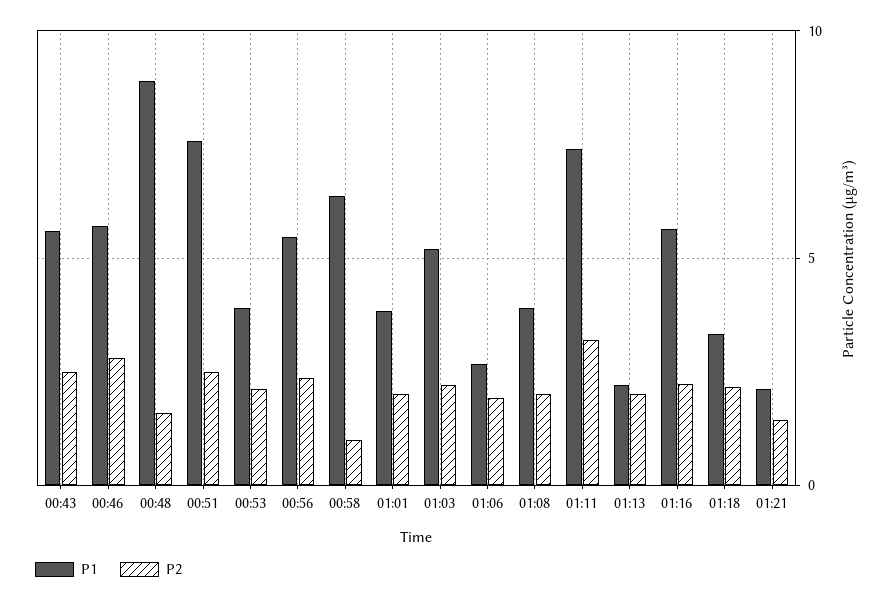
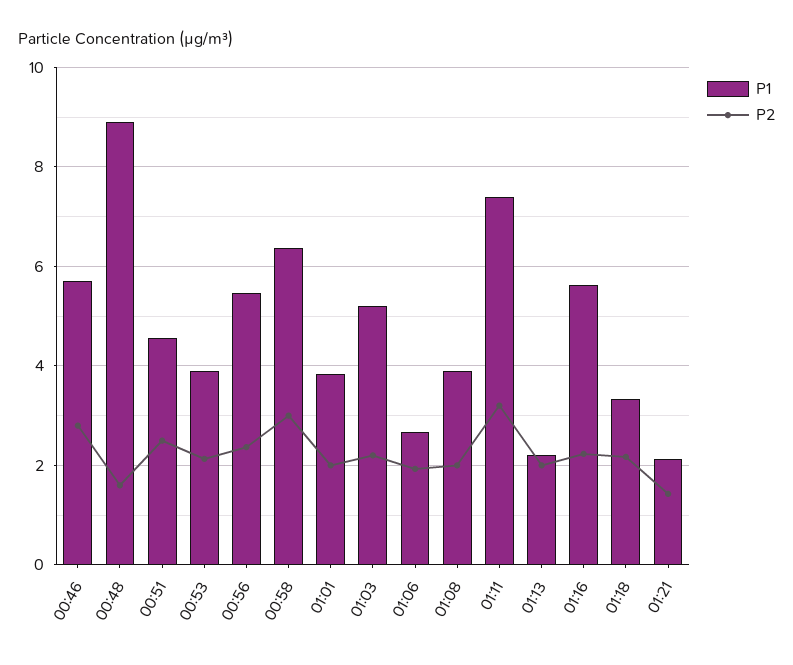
P1, 00:43: 5.5 -> none
P2, 00:43: 2.5 -> none
P1, 00:51: 7.5 -> 4.6
P2, 00:58: 1 -> 3

